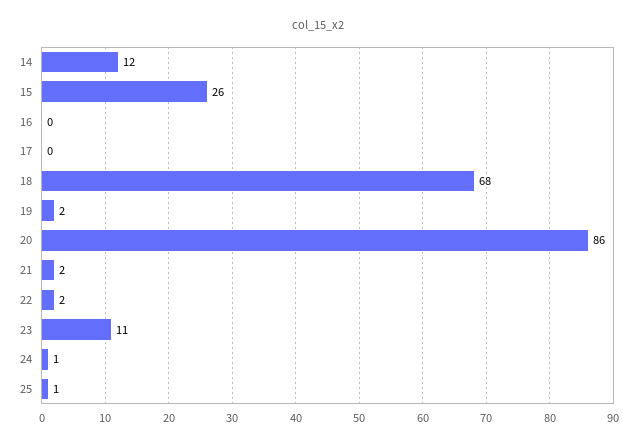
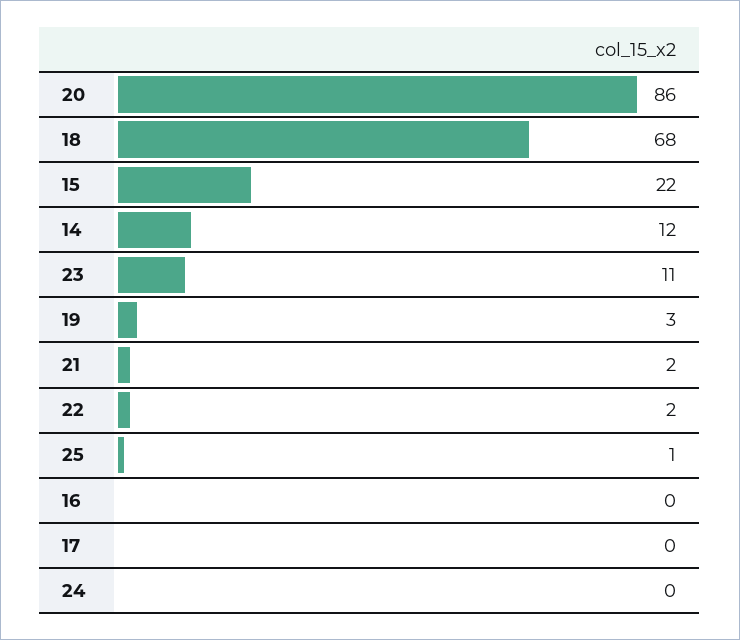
15: 26 -> 22
19: 2 -> 3
24: 1 -> 0

